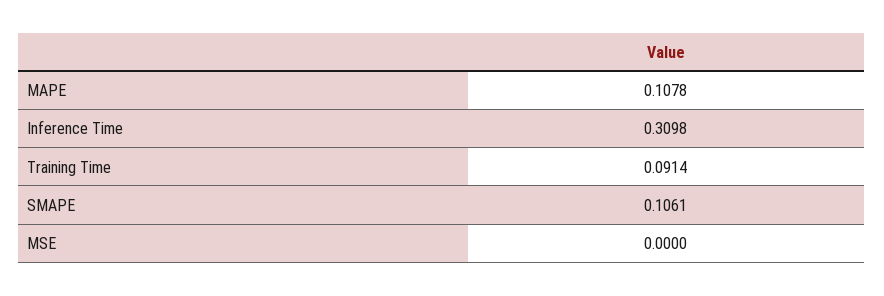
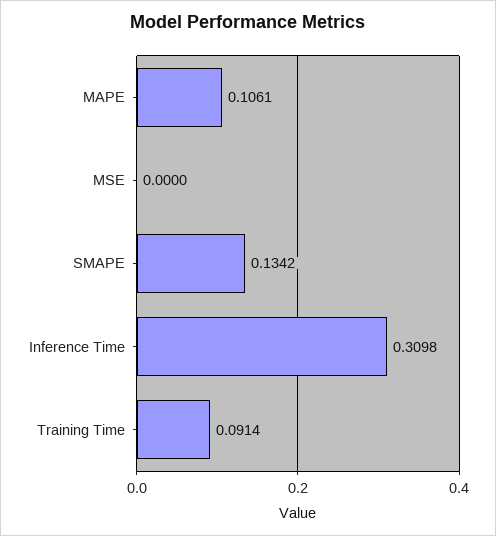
MAPE: 0.1078 -> 0.1061
SMAPE: 0.1061 -> 0.1342

